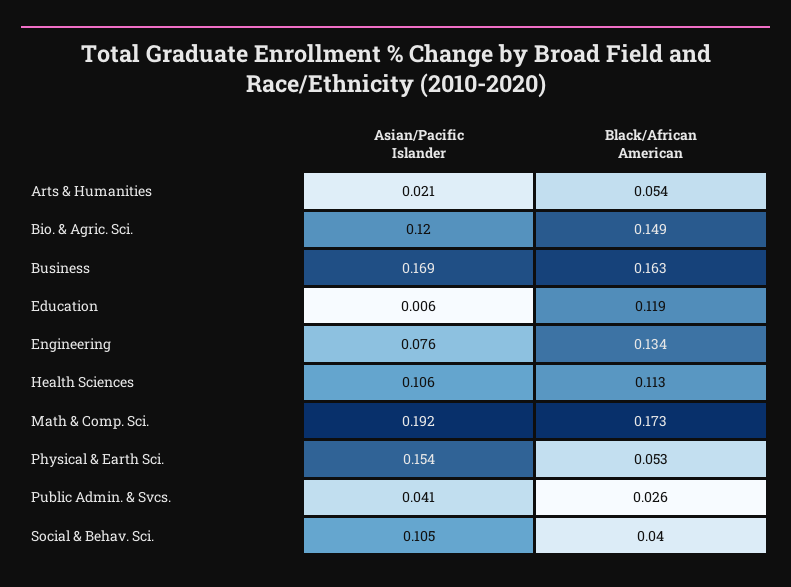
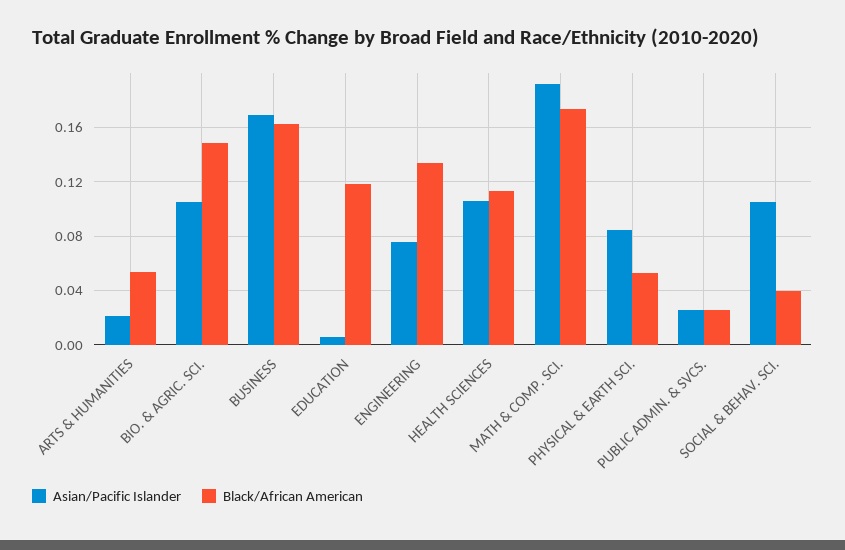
Asian/Pacific Islander, Bio. & Agric. Sci.: 0.12 -> 0.105
Asian/Pacific Islander, Physical & Earth Sci.: 0.154 -> 0.085
Asian/Pacific Islander, Public Admin. & Svcs.: 0.041 -> 0.025

